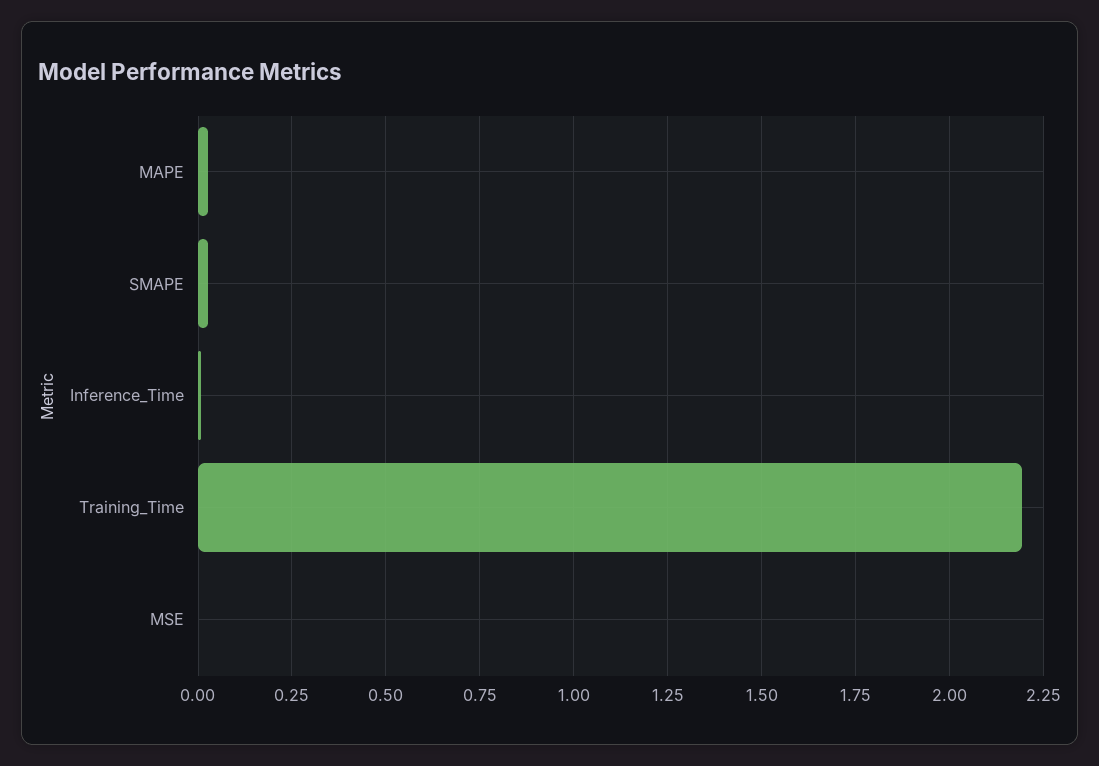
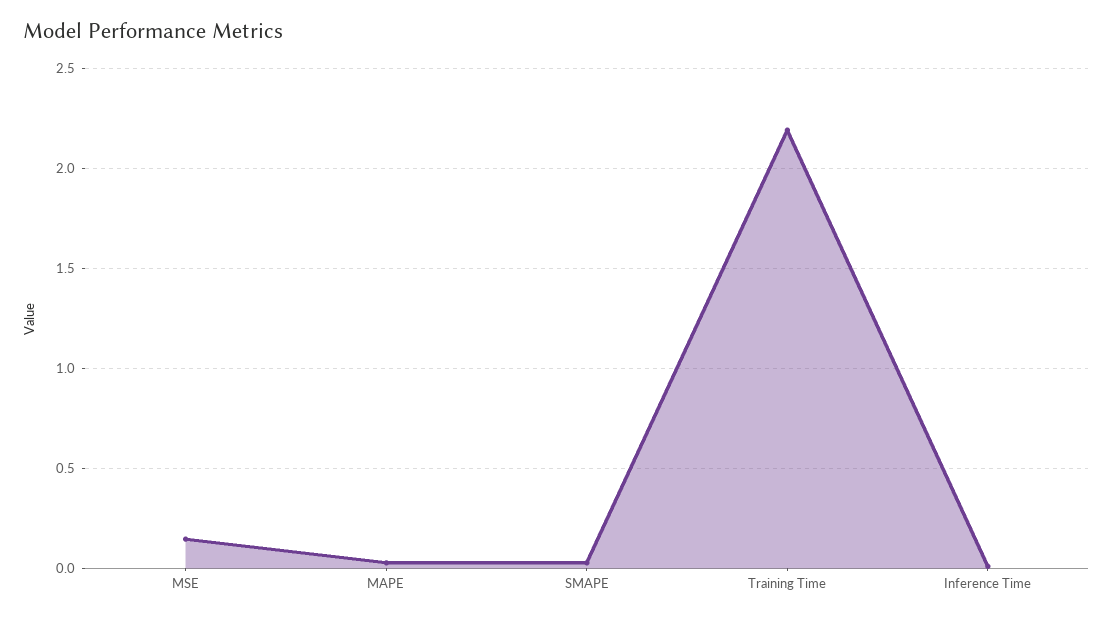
MSE: 0 -> 0.15

